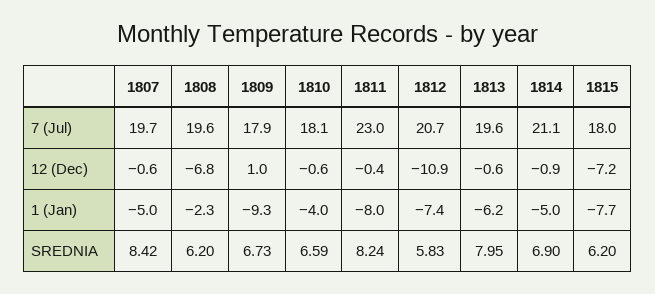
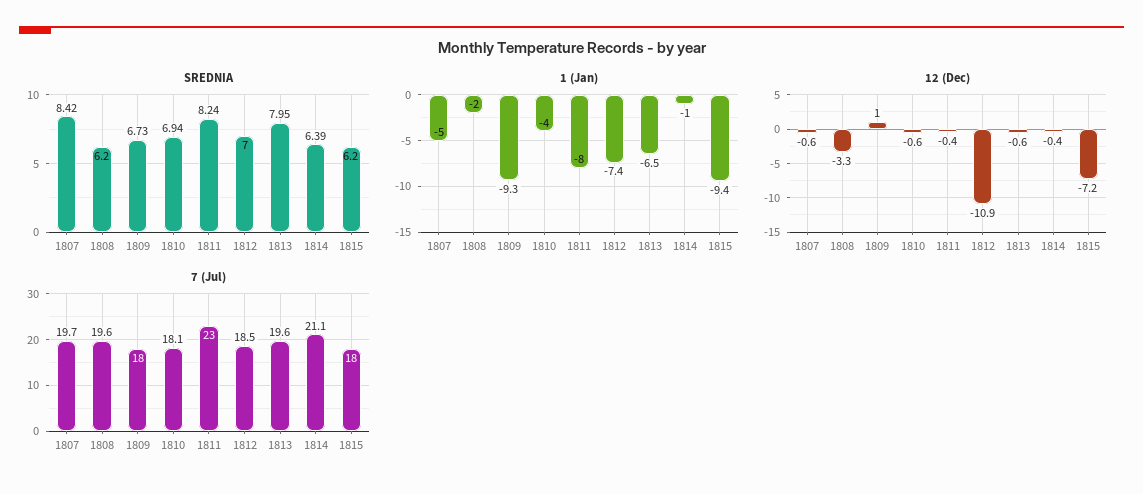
7 (Jul), 1809: 17.9 -> 18
7 (Jul), 1812: 20.7 -> 18.5
12 (Dec), 1808: -6.8 -> -3.3
12 (Dec), 1814: -0.9 -> -0.4
1 (Jan), 1808: -2.3 -> -2
1 (Jan), 1813: -6.2 -> -6.5
1 (Jan), 1814: -5 -> -1
1 (Jan), 1815: -7.7 -> -9.4
SREDNIA, 1810: 6.59 -> 6.94
SREDNIA, 1812: 5.83 -> 7
SREDNIA, 1814: 6.9 -> 6.39

